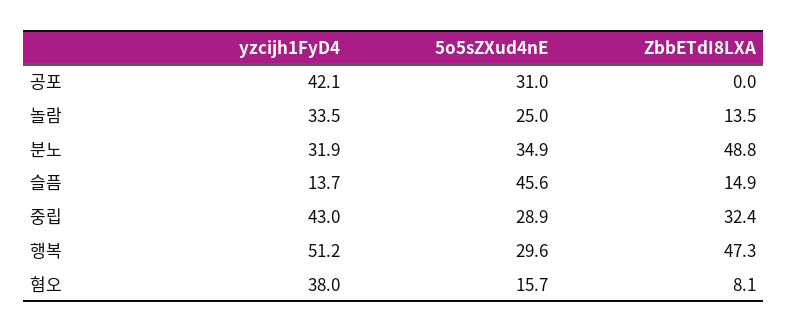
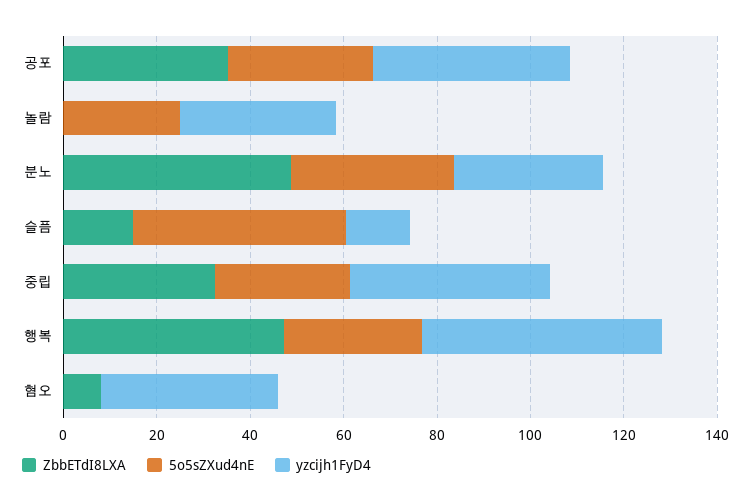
ZbbETdI8LXA, 공포: 0 -> 35
ZbbETdI8LXA, 놀람: 13.5 -> 0
5o5sZXud4nE, 혐오: 15.7 -> 0

